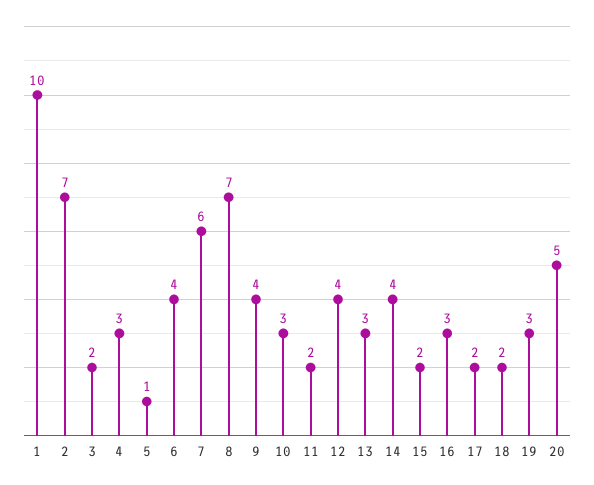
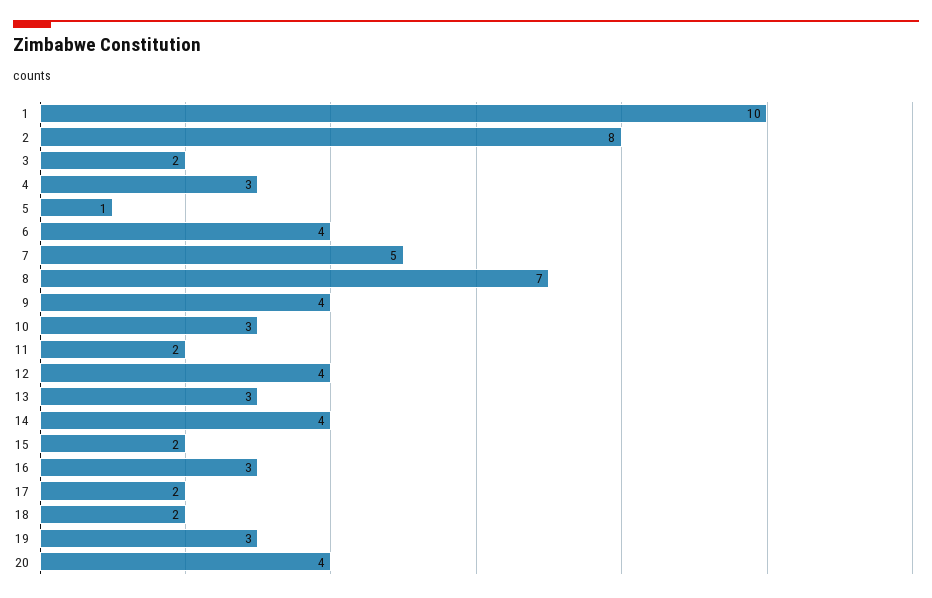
2: 7 -> 8
7: 6 -> 5
20: 5 -> 4

